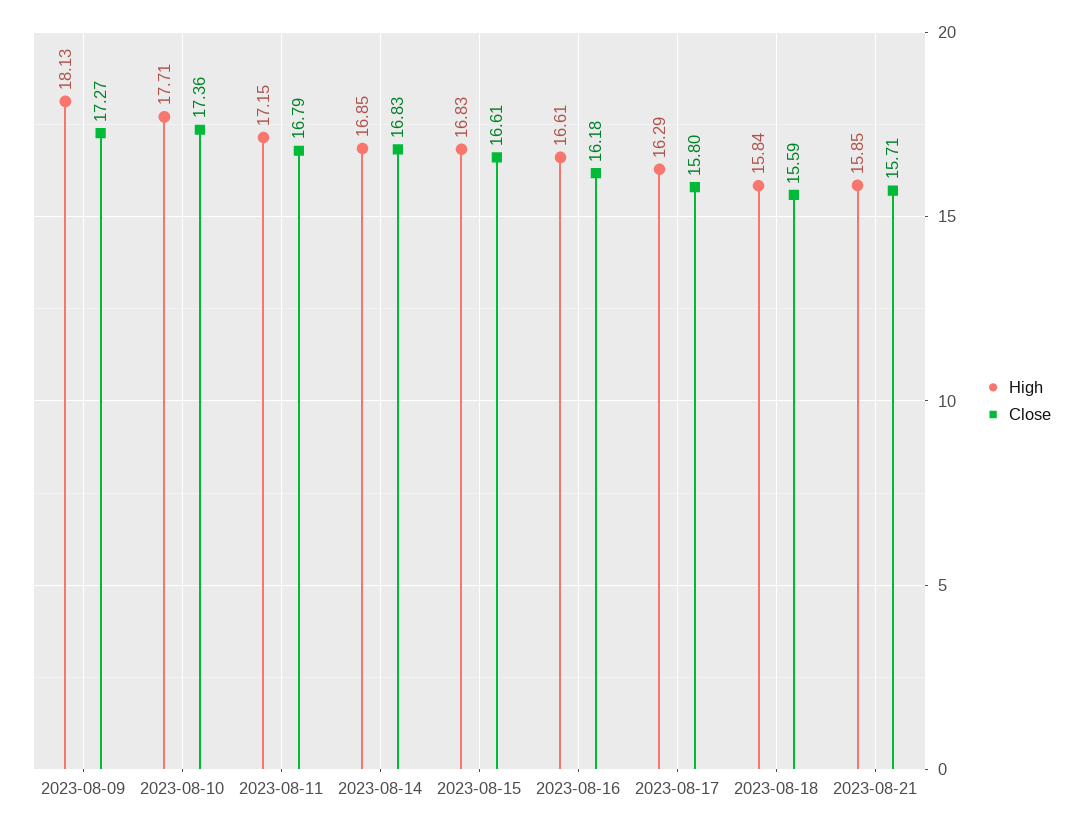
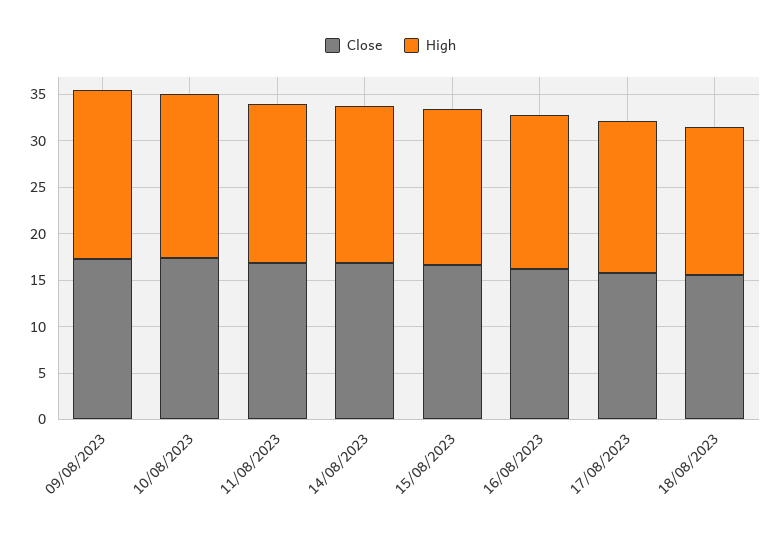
High, 2023-08-21: 15.85 -> none
Close, 2023-08-21: 15.71 -> none

